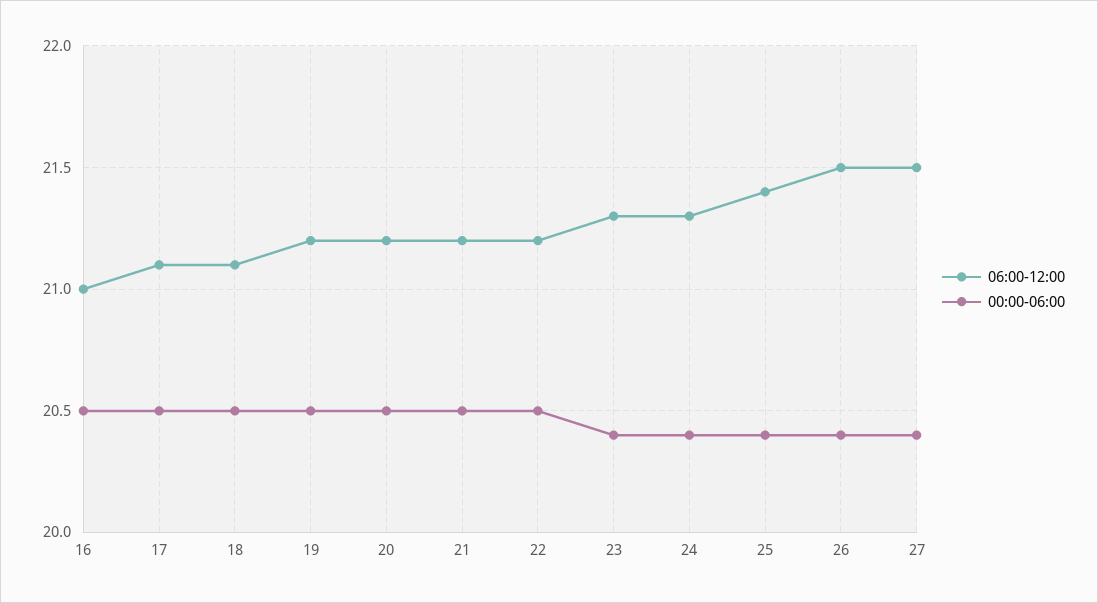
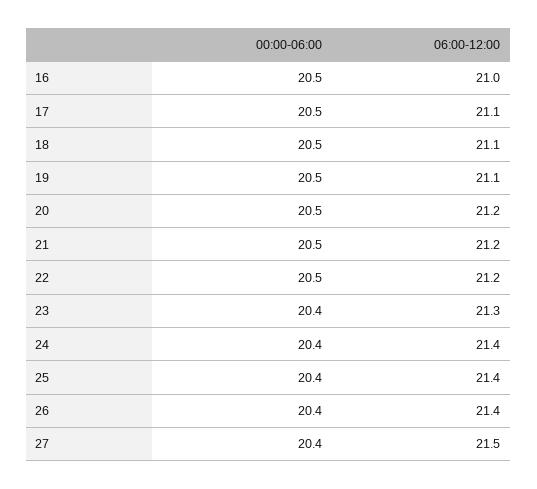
06:00-12:00, 19: 21.2 -> 21.1
06:00-12:00, 24: 21.3 -> 21.4
06:00-12:00, 26: 21.5 -> 21.4

